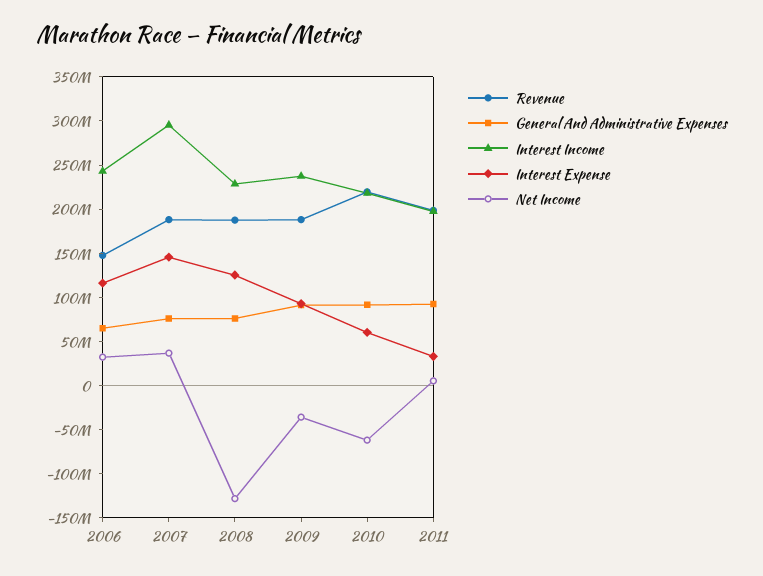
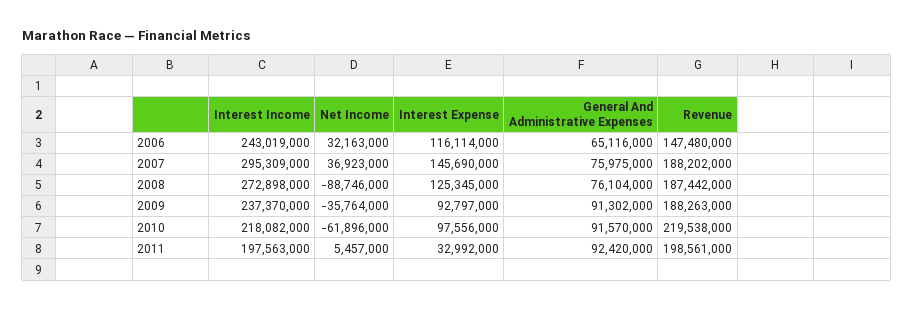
Interest Income, 2008: 230000000 -> 272898000
Net Income, 2008: -130000000 -> -88746000
Interest Expense, 2010: 60000000 -> 97556000

